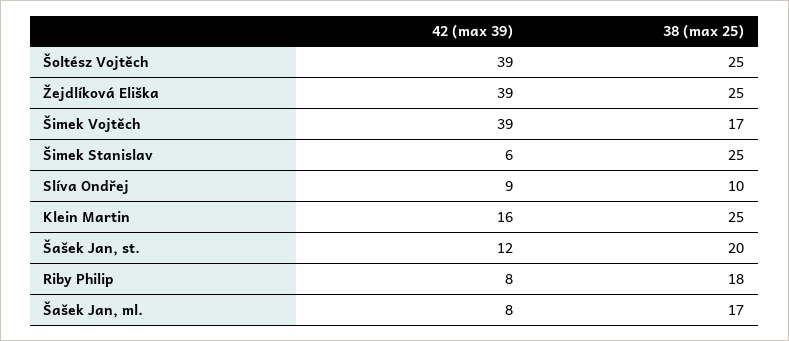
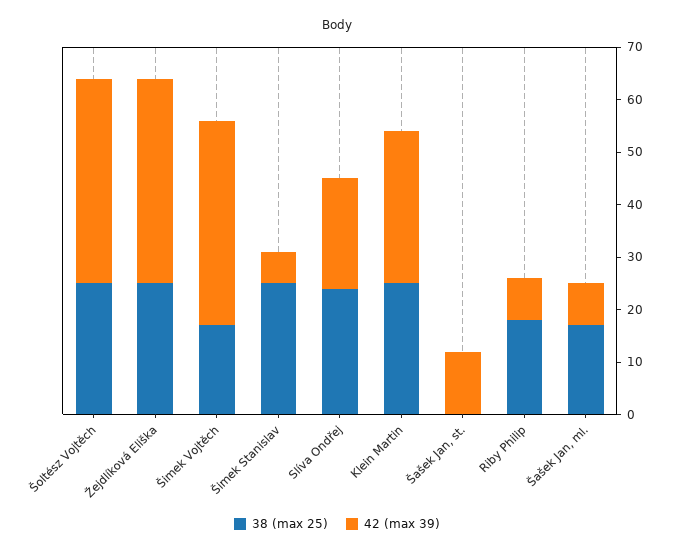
42 (max 39), Slíva Ondřej: 9 -> 20
38 (max 25), Slíva Ondřej: 10 -> 25
42 (max 39), Klein Martin: 16 -> 30
38 (max 25), Šašek Jan, st.: 20 -> 0

